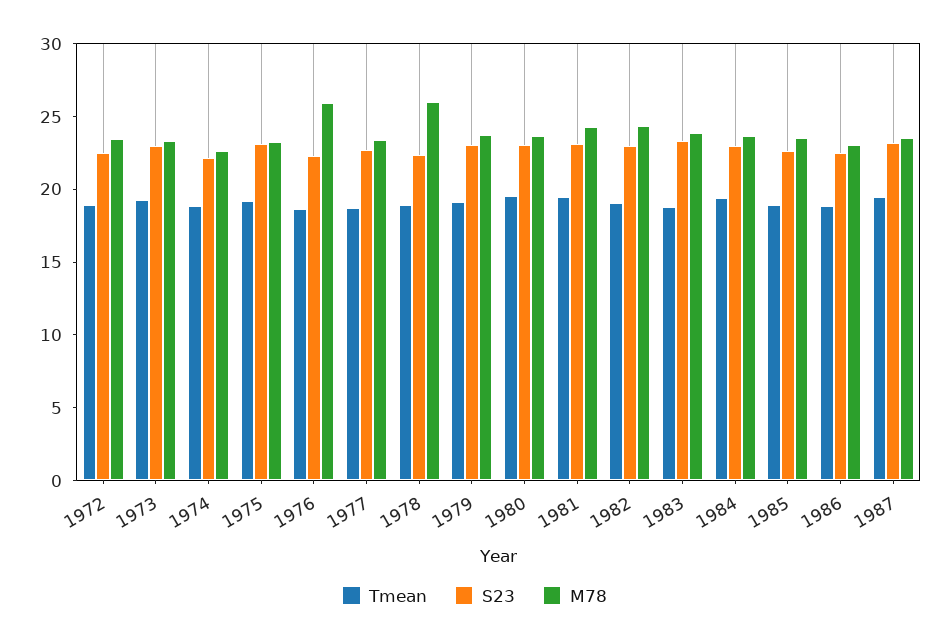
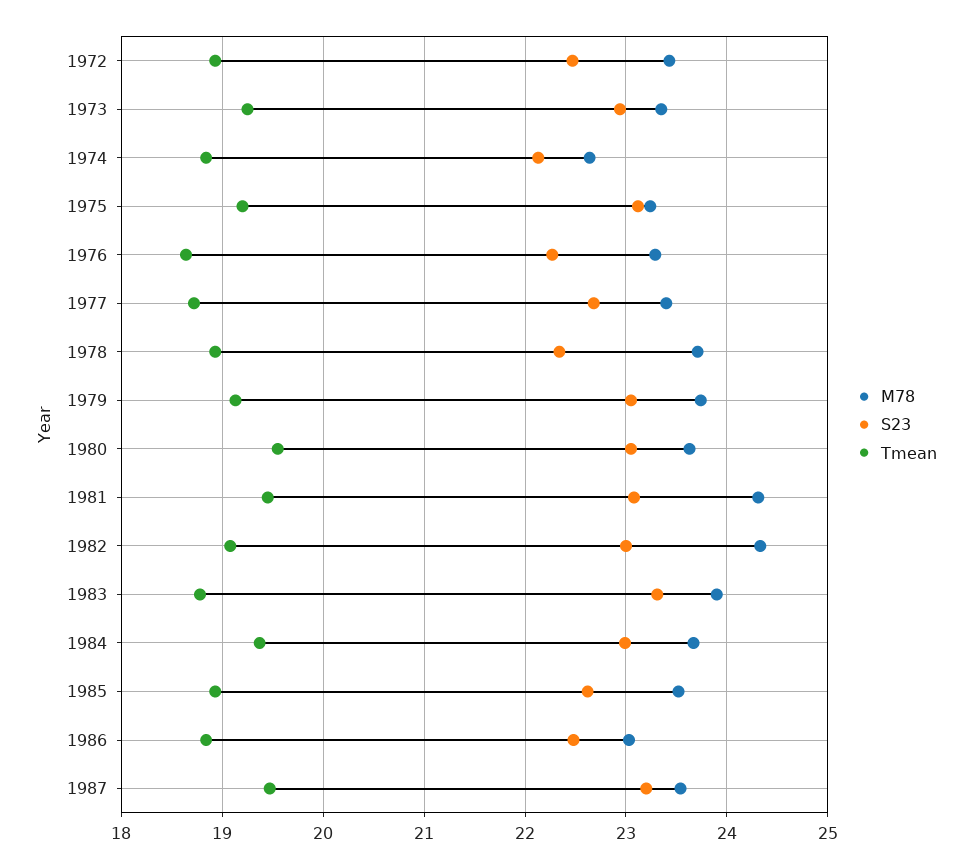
M78, 1976: 26 -> 23.3
M78, 1978: 26 -> 23.7

